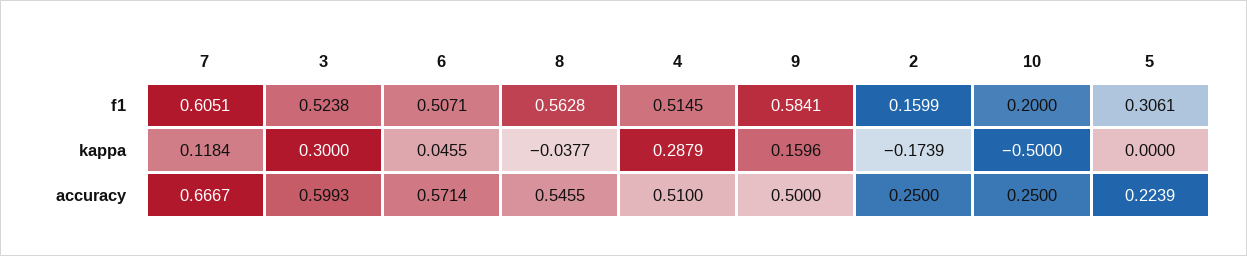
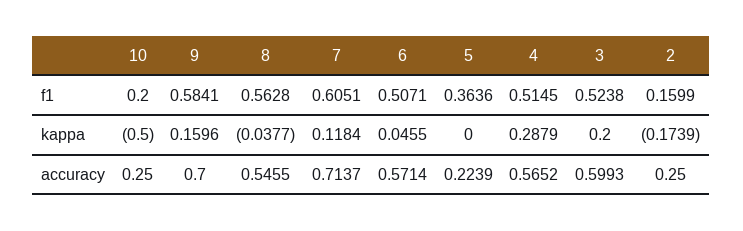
5, f1: 0.3061 -> 0.3636
3, kappa: 0.3 -> 0.2
7, accuracy: 0.6667 -> 0.7137
4, accuracy: 0.51 -> 0.5652
9, accuracy: 0.5 -> 0.7

